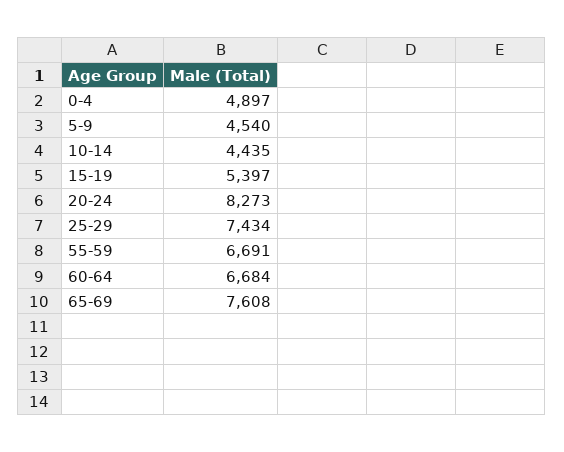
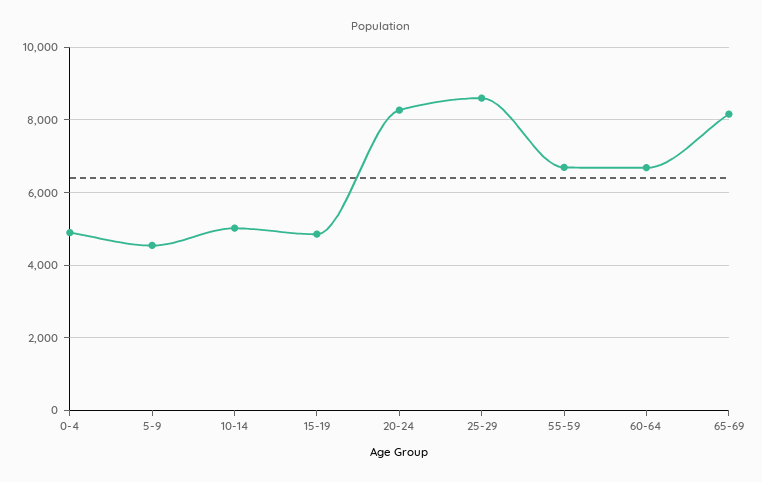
10-14: 4435 -> 5000
15-19: 5397 -> 4800
25-29: 7434 -> 8600
65-69: 7608 -> 8200

